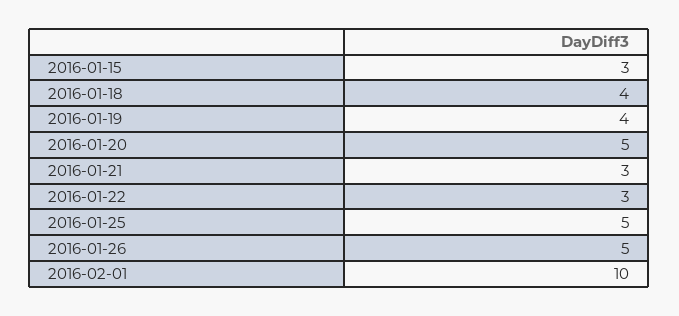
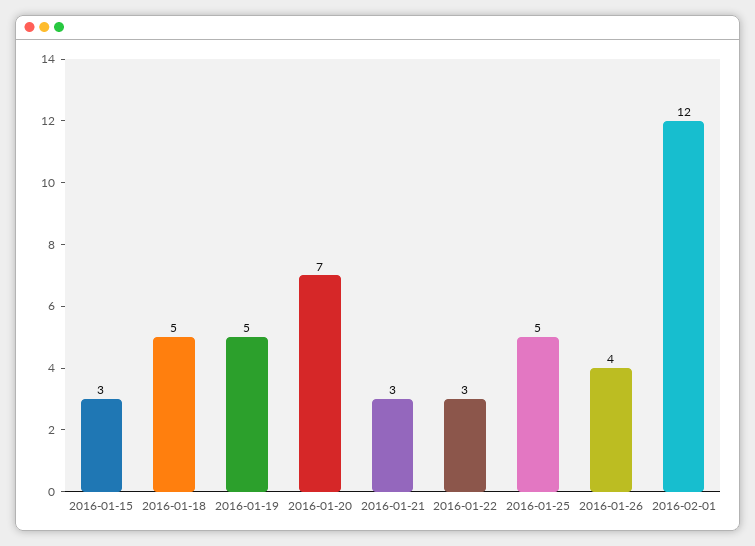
2016-01-18: 4 -> 5
2016-01-19: 4 -> 5
2016-01-20: 5 -> 7
2016-01-26: 5 -> 4
2016-02-01: 10 -> 12

